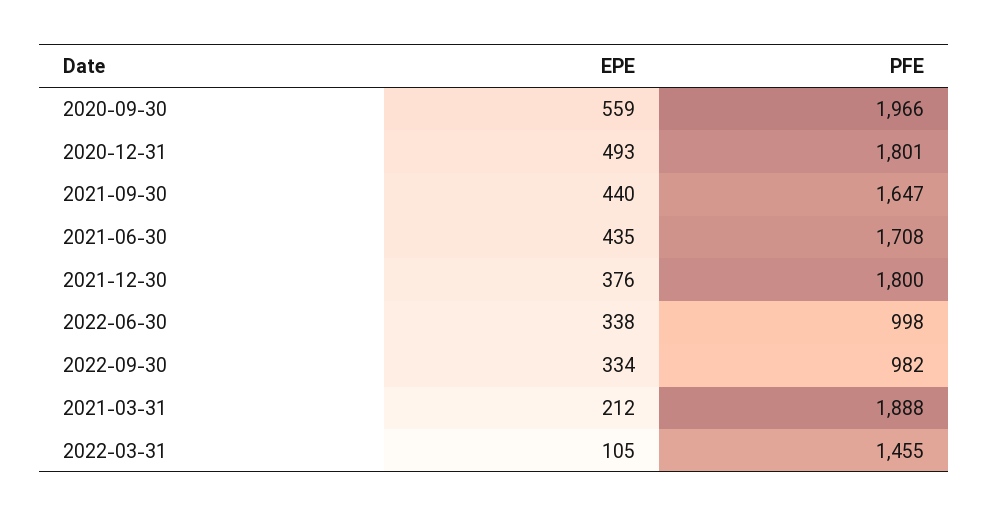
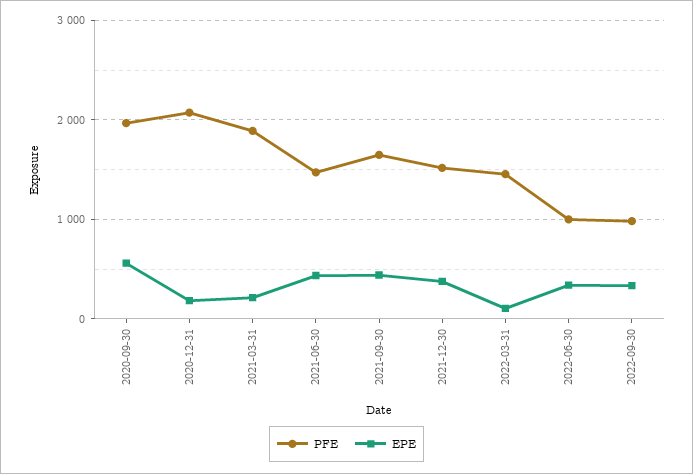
EPE, 2020-12-31: 493 -> 200
PFE, 2020-12-31: 1801 -> 2100
PFE, 2021-06-30: 1708 -> 1500
PFE, 2021-12-30: 1800 -> 1500

